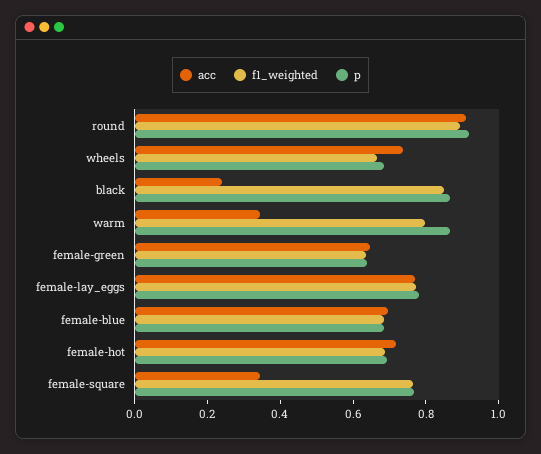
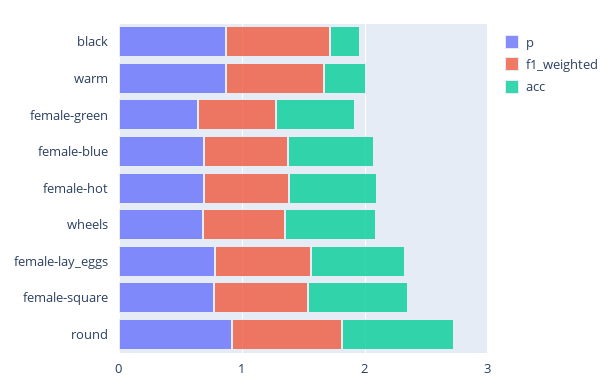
acc, female-square: 0.35 -> 0.8

